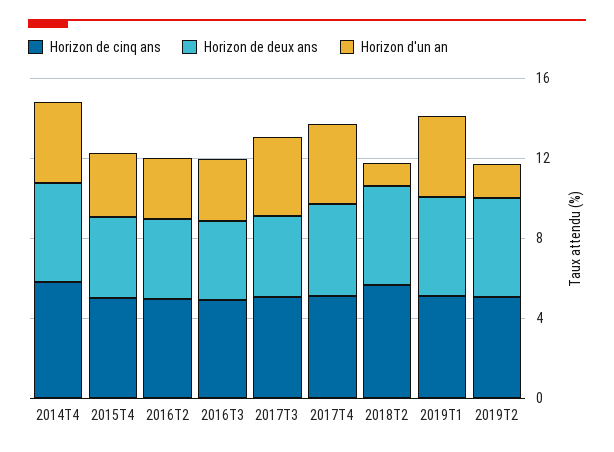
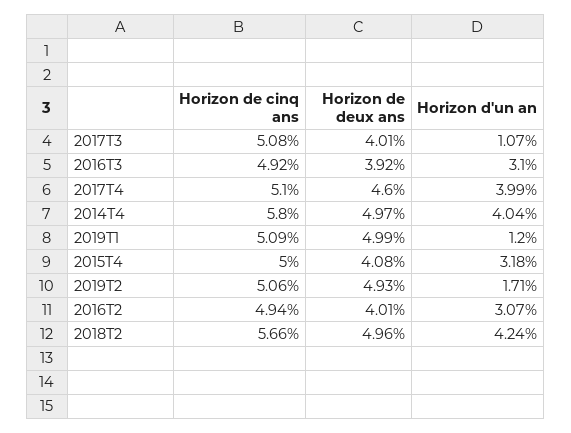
Horizon d'un an, 2017T3: 4 -> 1.07
Horizon d'un an, 2018T2: 1 -> 4.24
Horizon d'un an, 2019T1: 4 -> 1.2

